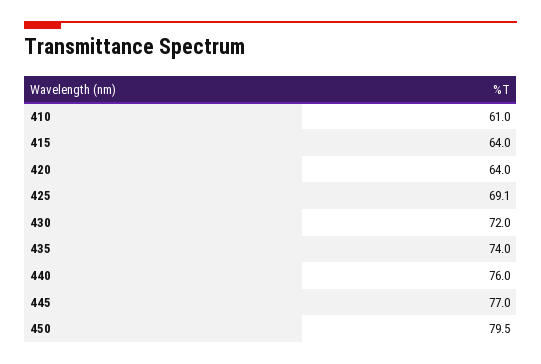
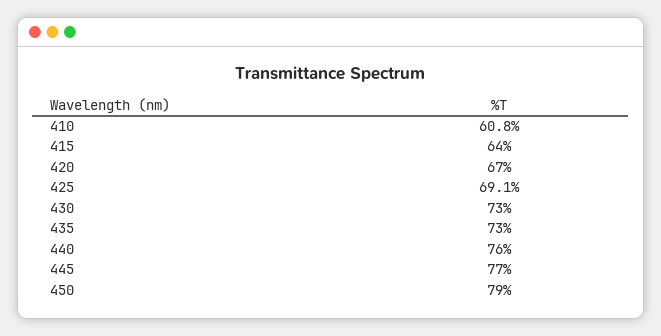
410: 61 -> 60.8
420: 64 -> 67
430: 72 -> 73
435: 74 -> 73
450: 79.5 -> 79

